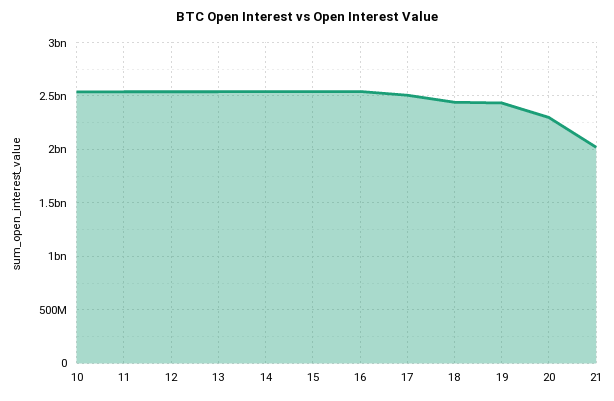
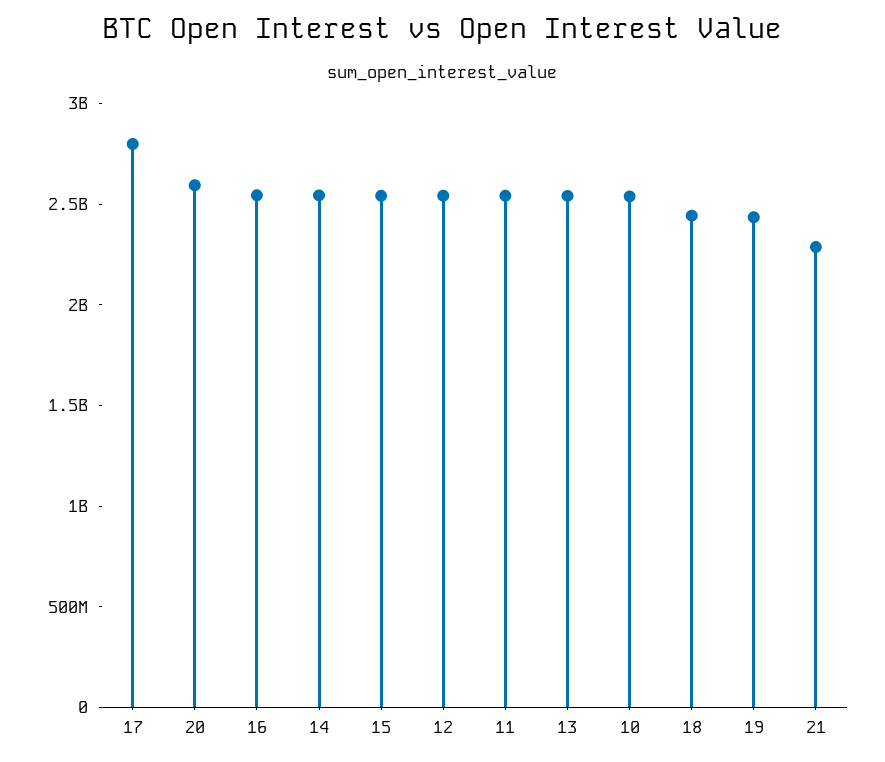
17: 2500000000 -> 2800000000
20: 2300000000 -> 2600000000
21: 2000000000 -> 2300000000

